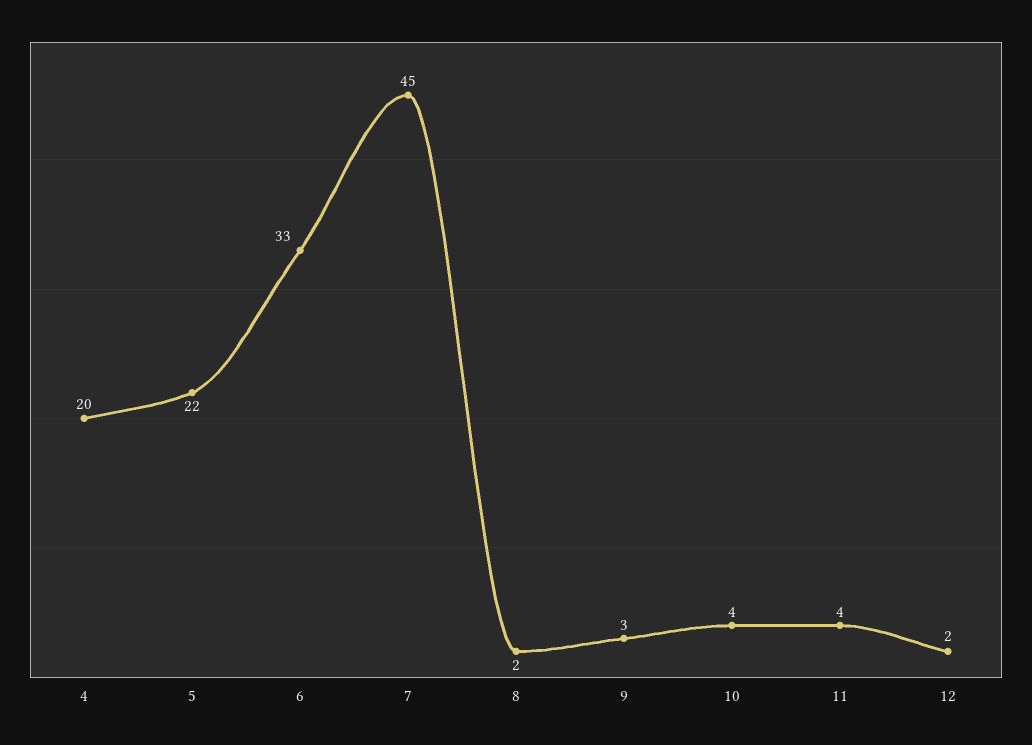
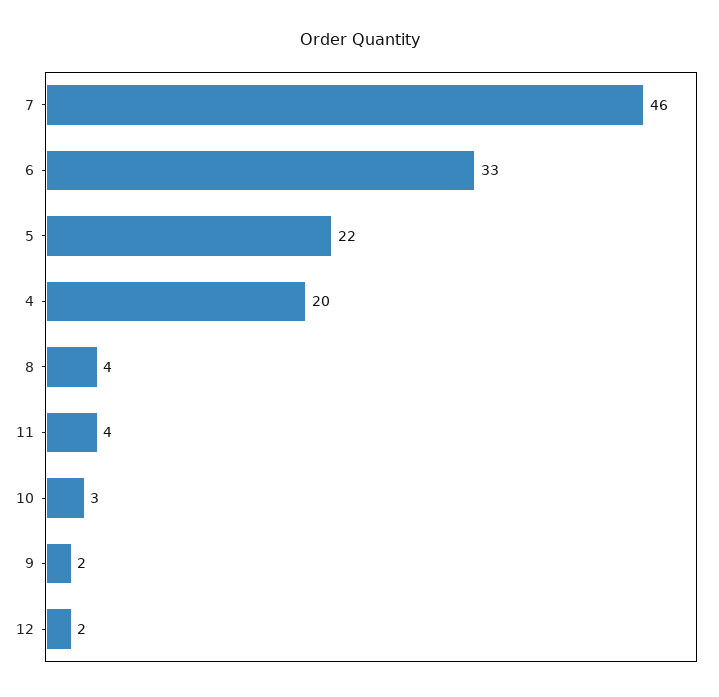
7: 45 -> 46
8: 2 -> 4
9: 3 -> 2
10: 4 -> 3

